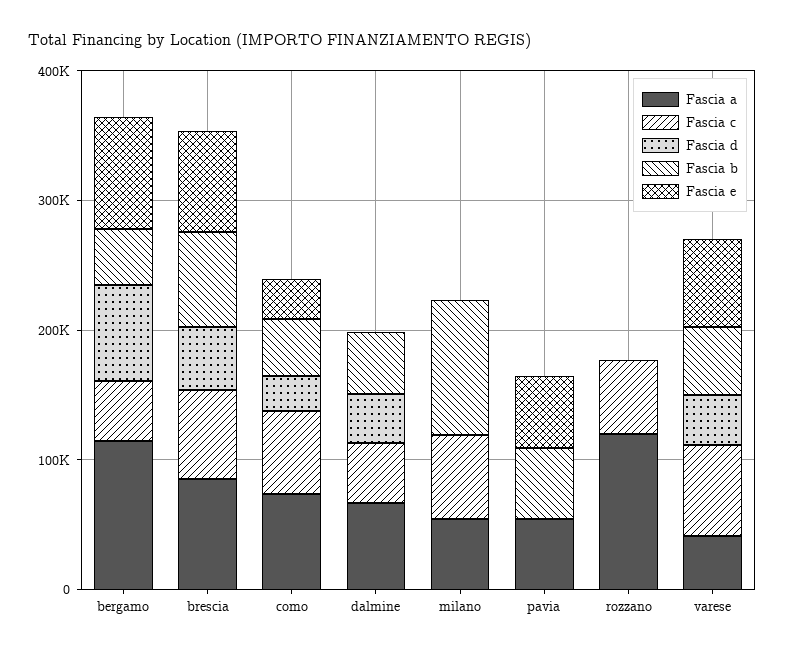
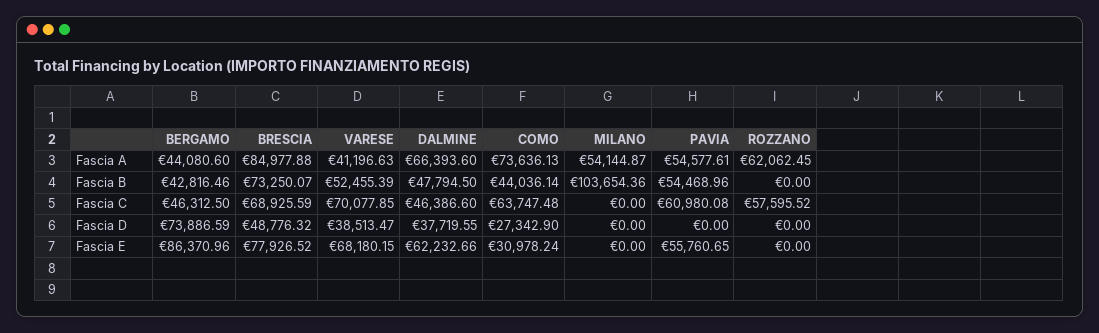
Fascia a, bergamo: 120000 -> 44080.6
Fascia e, dalmine: 0 -> 62232.66
Fascia c, milano: 60000 -> 0
Fascia c, pavia: 0 -> 60980.08
Fascia a, rozzano: 120000 -> 62062.45

